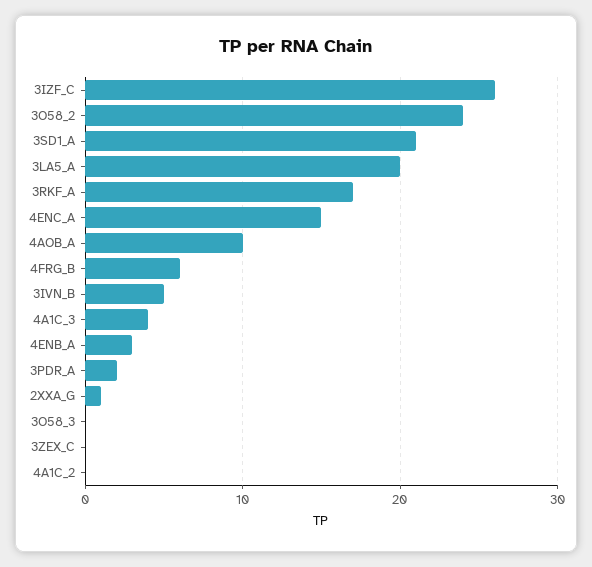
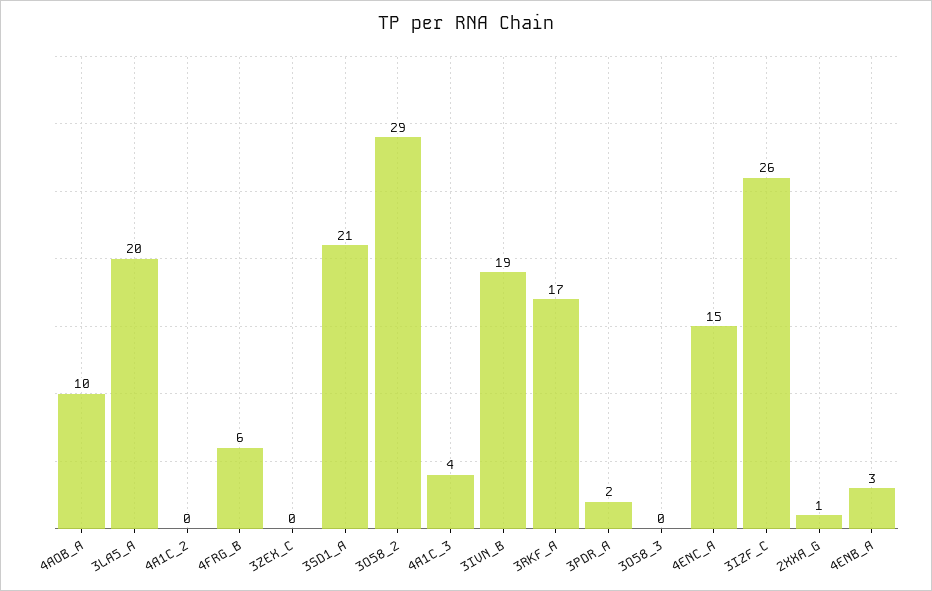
3O58_2: 24 -> 29
3IVN_B: 5 -> 19

